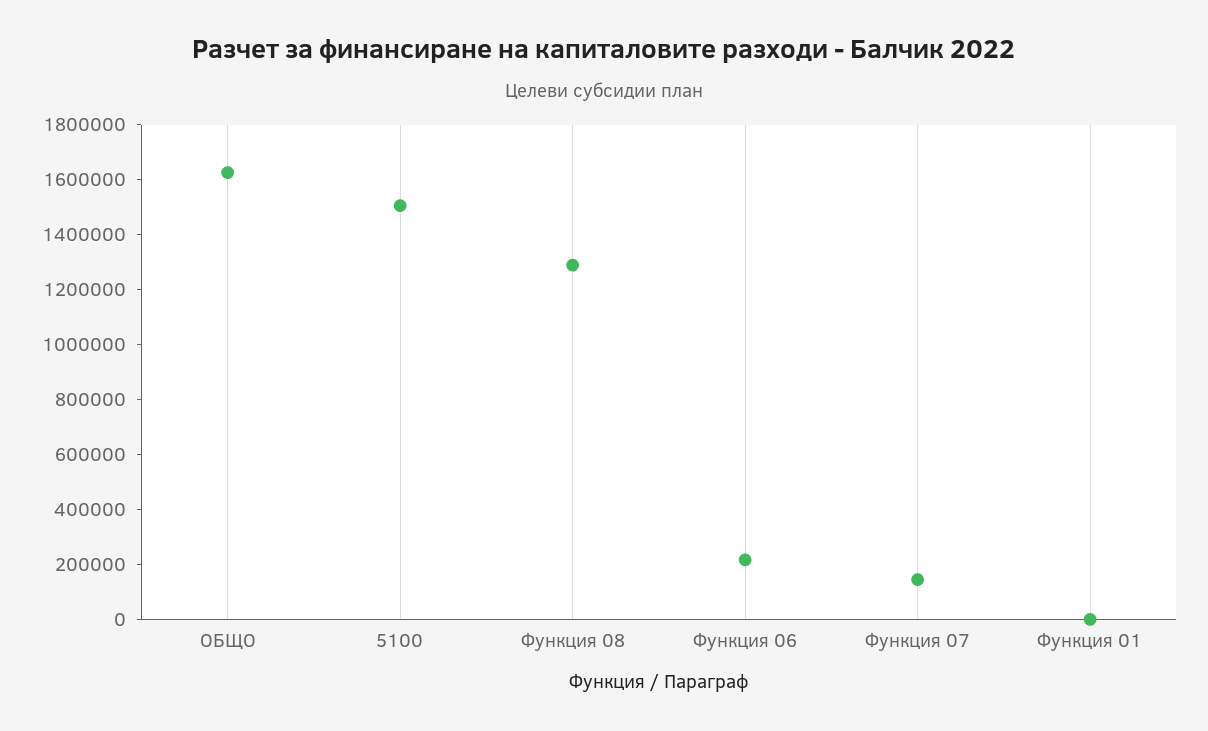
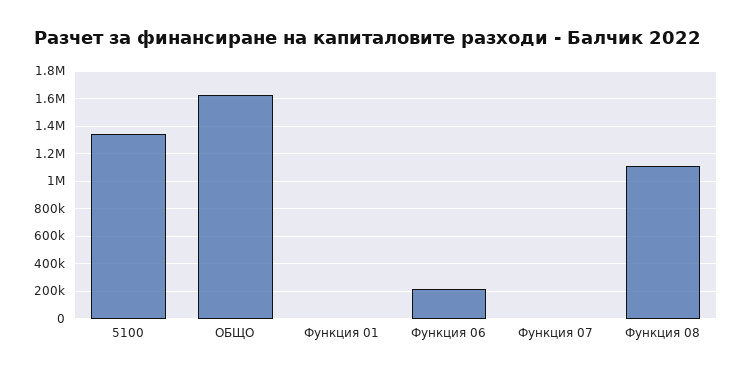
5100: 1500000 -> 1350000
Функция 08: 1300000 -> 1100000
Функция 07: 150000 -> 0

